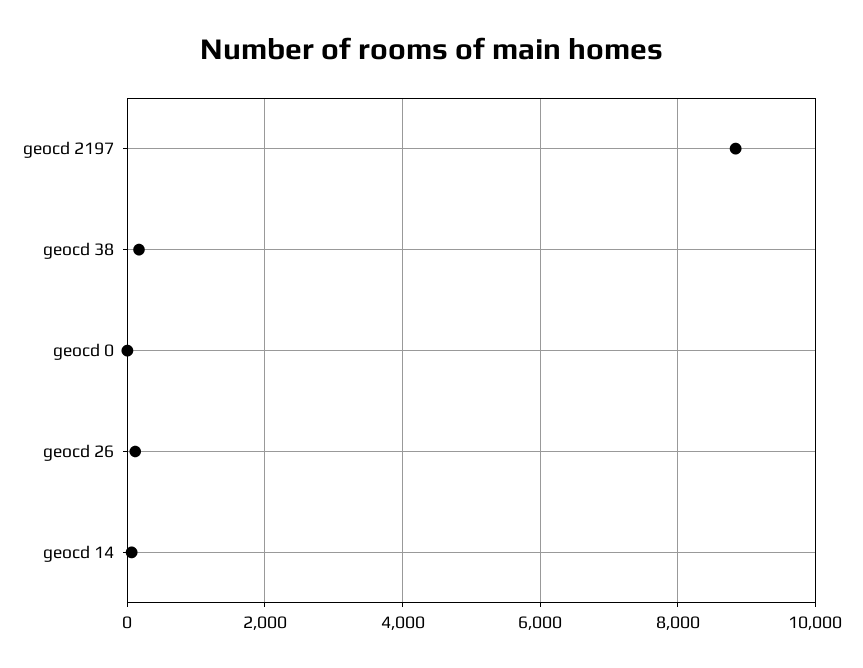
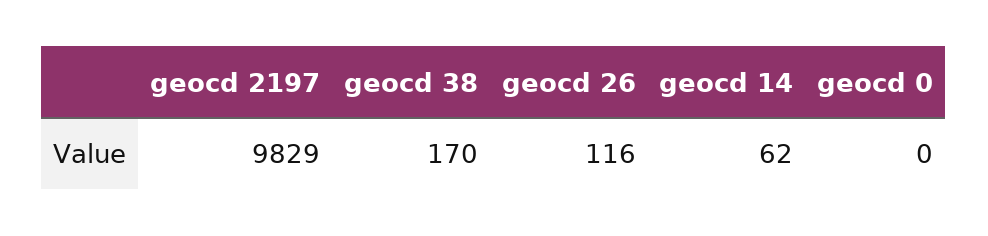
geocd 2197: 8800 -> 9829

